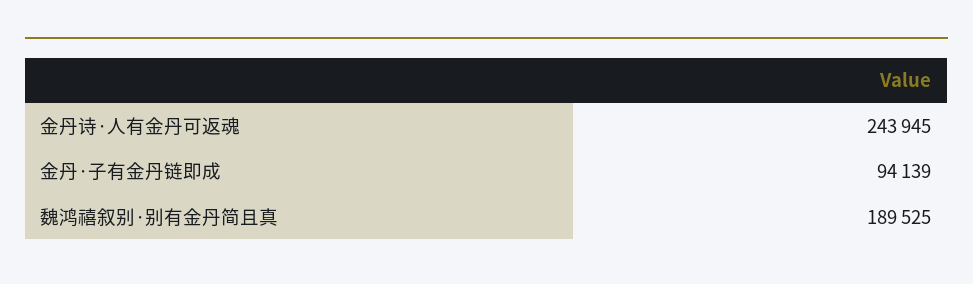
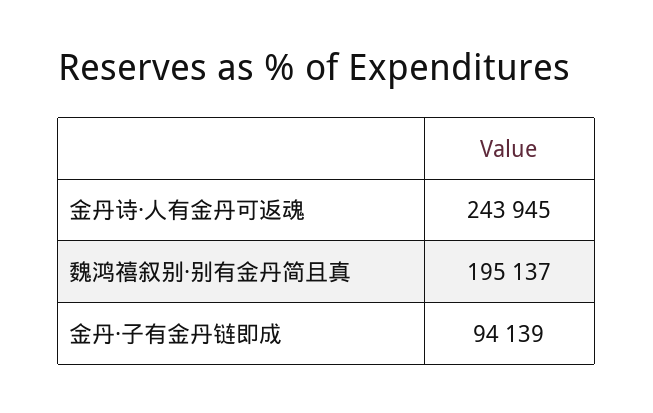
魏鸿禧叙别·别有金丹简且真: 189525 -> 195137

